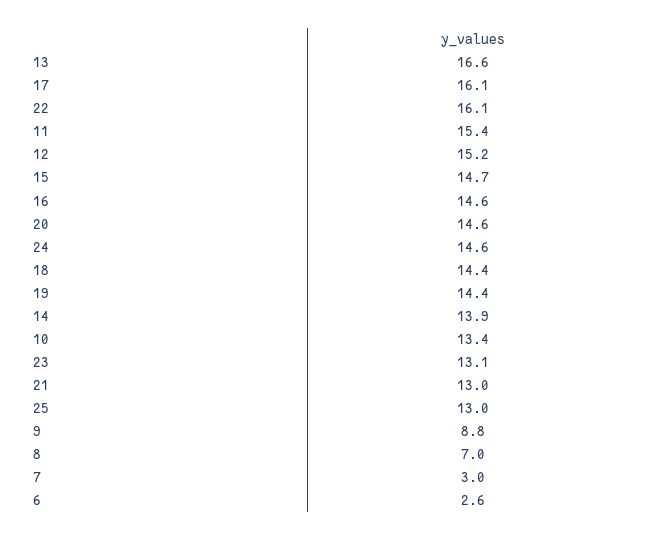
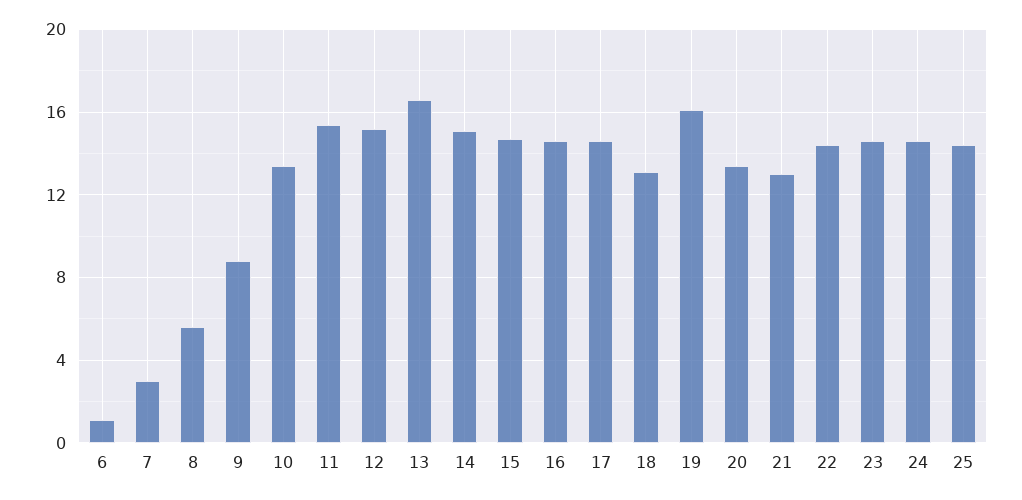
17: 16.1 -> 14.5
22: 16.1 -> 14.5
20: 14.6 -> 13.5
18: 14.4 -> 13
19: 14.4 -> 16
14: 13.9 -> 15
23: 13.1 -> 14.5
25: 13 -> 14.5
8: 7 -> 5.5
6: 2.6 -> 1

